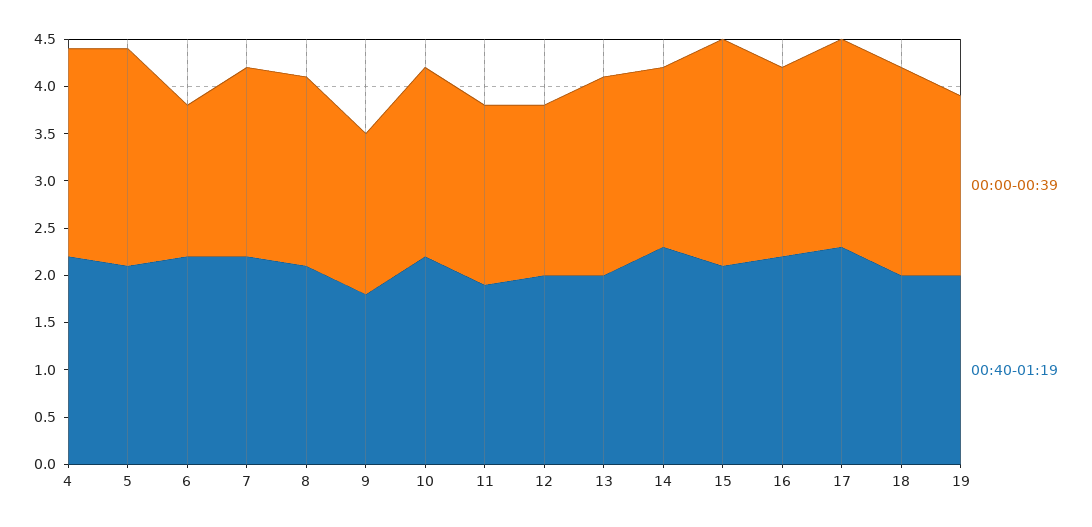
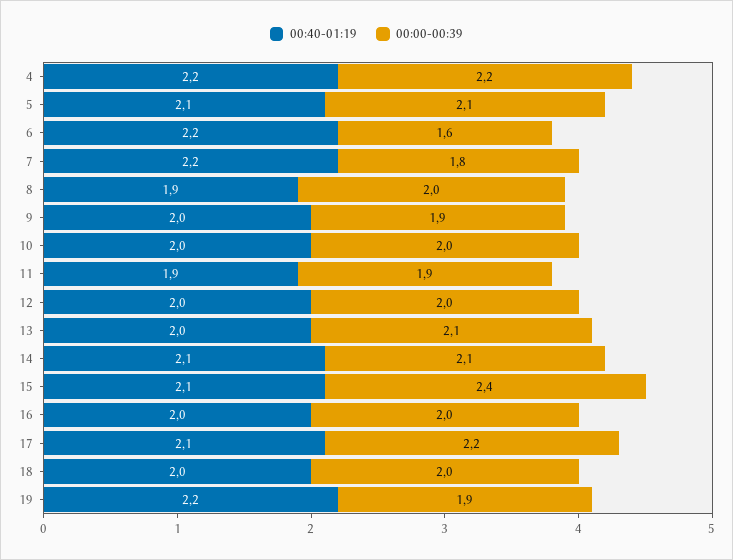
00:00-00:39, 5: 2.3 -> 2.1
00:00-00:39, 7: 2 -> 1.8
00:40-01:19, 8: 2.1 -> 1.9
00:00-00:39, 9: 1.7 -> 1.9
00:40-01:19, 9: 1.8 -> 2
00:40-01:19, 10: 2.2 -> 2
00:00-00:39, 12: 1.8 -> 2
00:00-00:39, 14: 1.9 -> 2.1
00:40-01:19, 14: 2.3 -> 2.1
00:40-01:19, 16: 2.2 -> 2
00:40-01:19, 17: 2.3 -> 2.1
00:00-00:39, 18: 2.2 -> 2
00:40-01:19, 19: 2 -> 2.2

